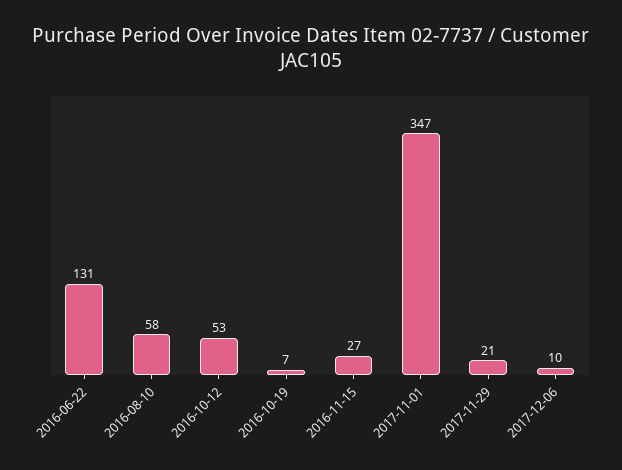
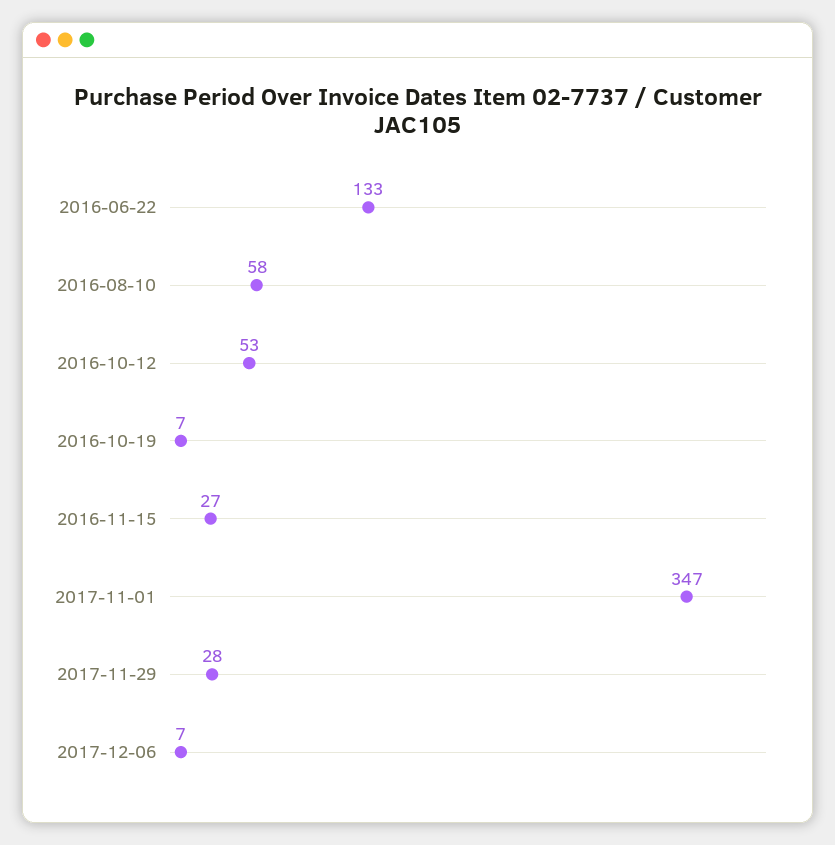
2016-06-22: 131 -> 133
2017-11-29: 21 -> 28
2017-12-06: 10 -> 7

